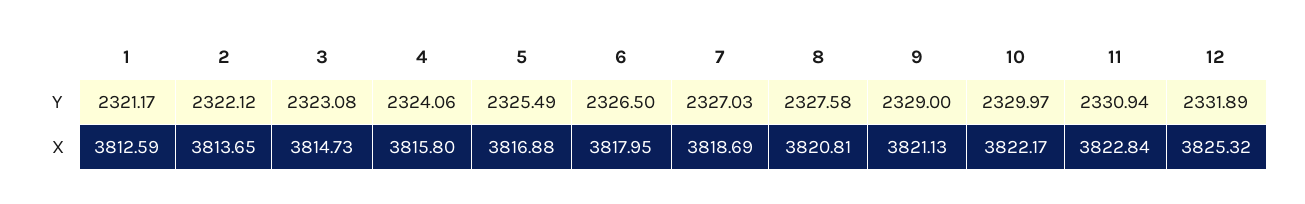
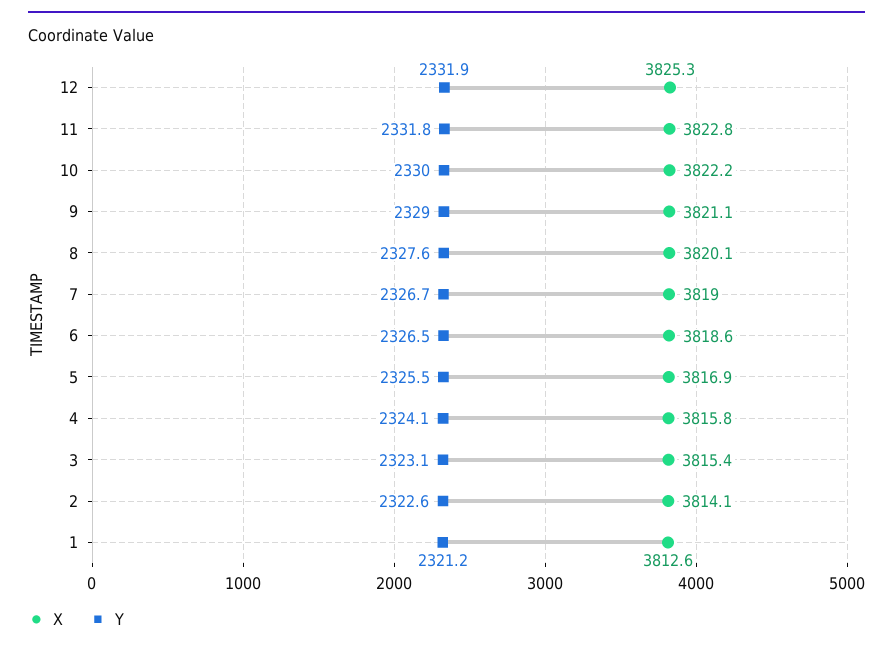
Y, 2: 2322.12 -> 2322.6
Y, 7: 2327.03 -> 2326.7
Y, 11: 2330.94 -> 2331.8
X, 2: 3813.65 -> 3814.1
X, 3: 3814.73 -> 3815.4
X, 6: 3817.95 -> 3818.6
X, 7: 3818.69 -> 3819
X, 8: 3820.81 -> 3820.1

